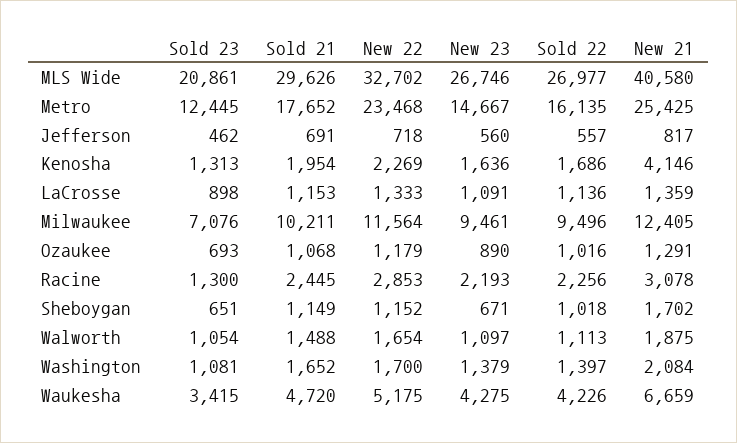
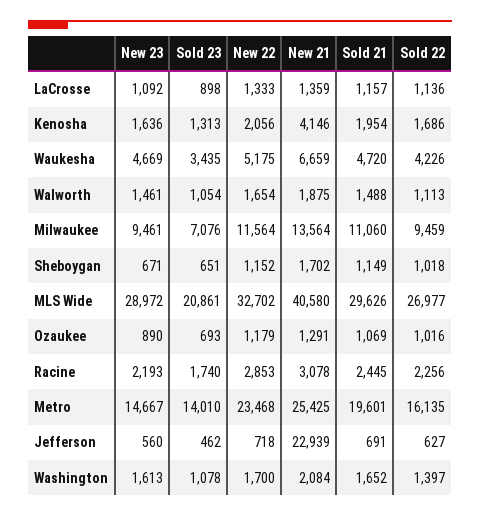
New 23, MLS Wide: 26746 -> 28972
Sold 23, Metro: 12445 -> 14010
Sold 21, Metro: 17652 -> 19601
Sold 22, Jefferson: 557 -> 627
New 21, Jefferson: 817 -> 22939
New 22, Kenosha: 2269 -> 2056
Sold 21, LaCrosse: 1153 -> 1157
New 23, LaCrosse: 1091 -> 1092
Sold 21, Milwaukee: 10211 -> 11060
Sold 22, Milwaukee: 9496 -> 9459
New 21, Milwaukee: 12405 -> 13564
Sold 21, Ozaukee: 1068 -> 1069
Sold 23, Racine: 1300 -> 1740
New 23, Walworth: 1097 -> 1461
Sold 23, Washington: 1081 -> 1078
New 23, Washington: 1379 -> 1613
Sold 23, Waukesha: 3415 -> 3435
New 23, Waukesha: 4275 -> 4669

